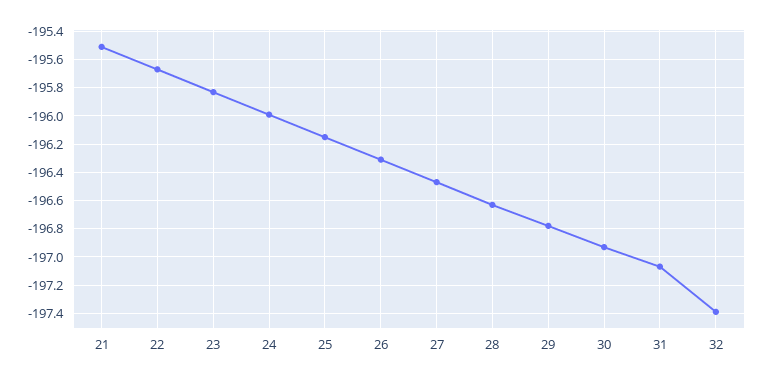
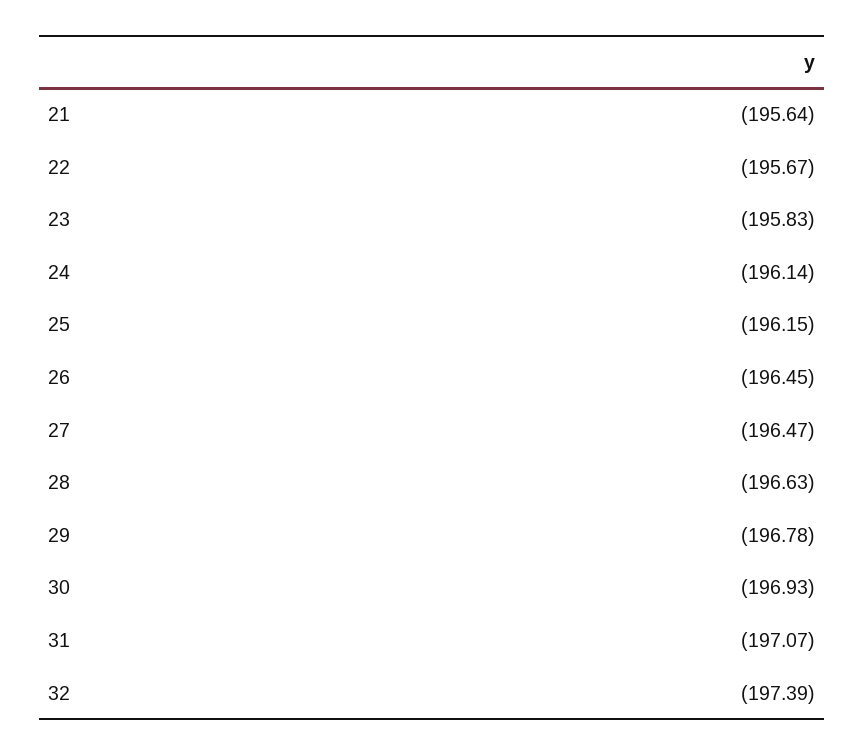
21: -195.5 -> -195.64
24: -196 -> -196.14
26: -196.3 -> -196.45

